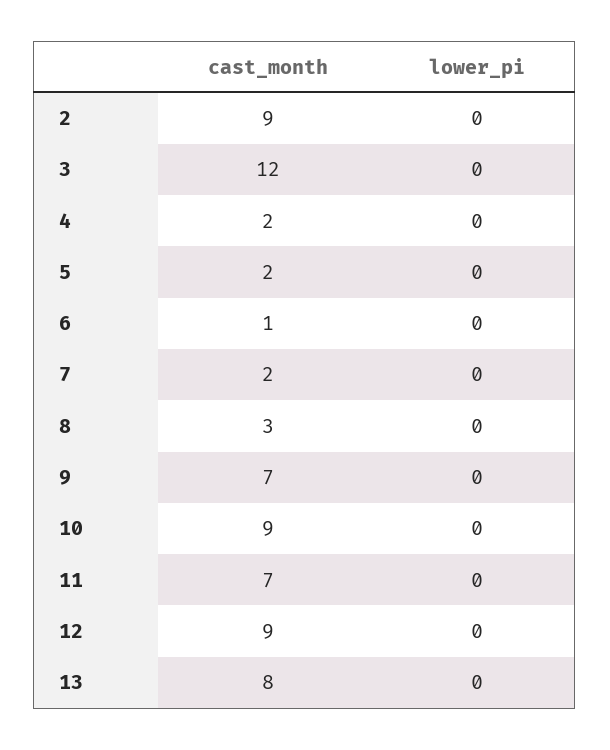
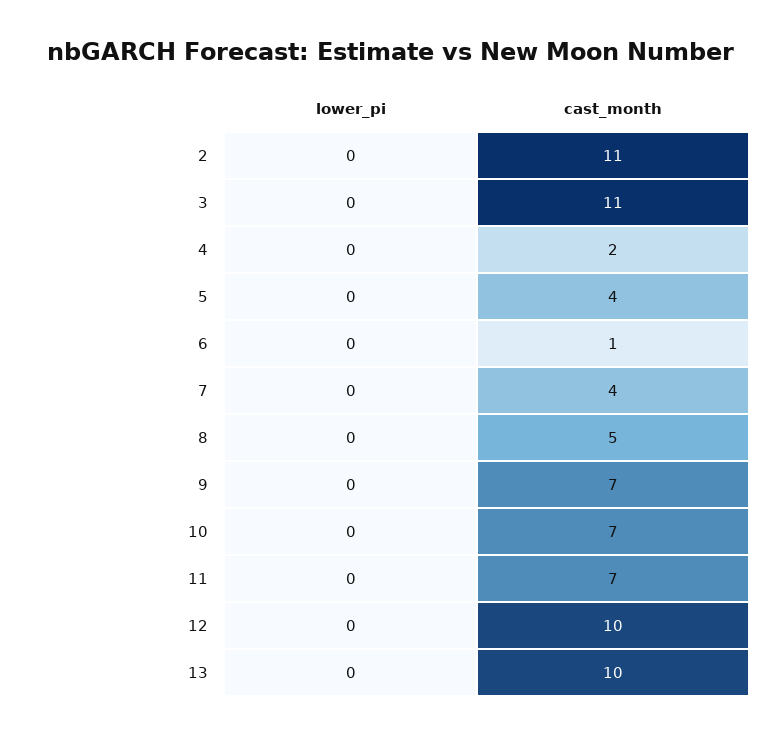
cast_month, 2: 9 -> 11
cast_month, 3: 12 -> 11
cast_month, 5: 2 -> 4
cast_month, 7: 2 -> 4
cast_month, 8: 3 -> 5
cast_month, 10: 9 -> 7
cast_month, 12: 9 -> 10
cast_month, 13: 8 -> 10

